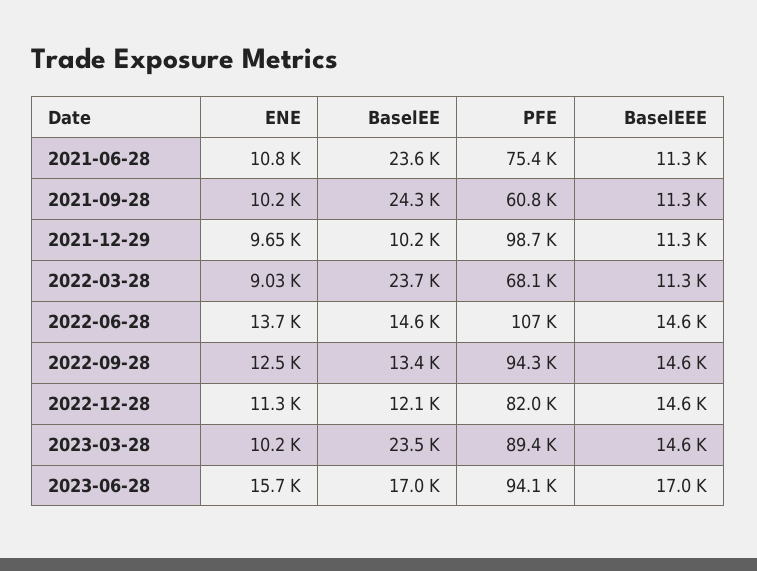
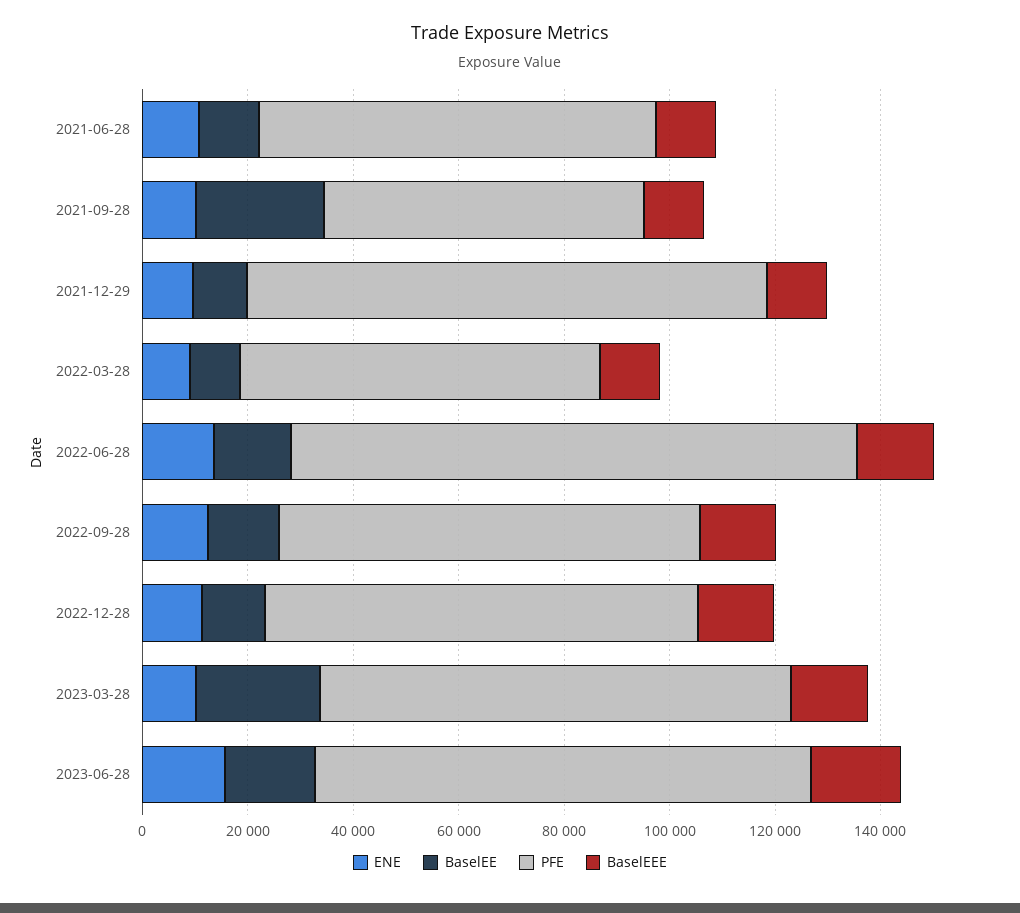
BaselEE, 2021-06-28: 23600 -> 10000
BaselEE, 2022-03-28: 23700 -> 10000
PFE, 2022-09-28: 94300 -> 80000

